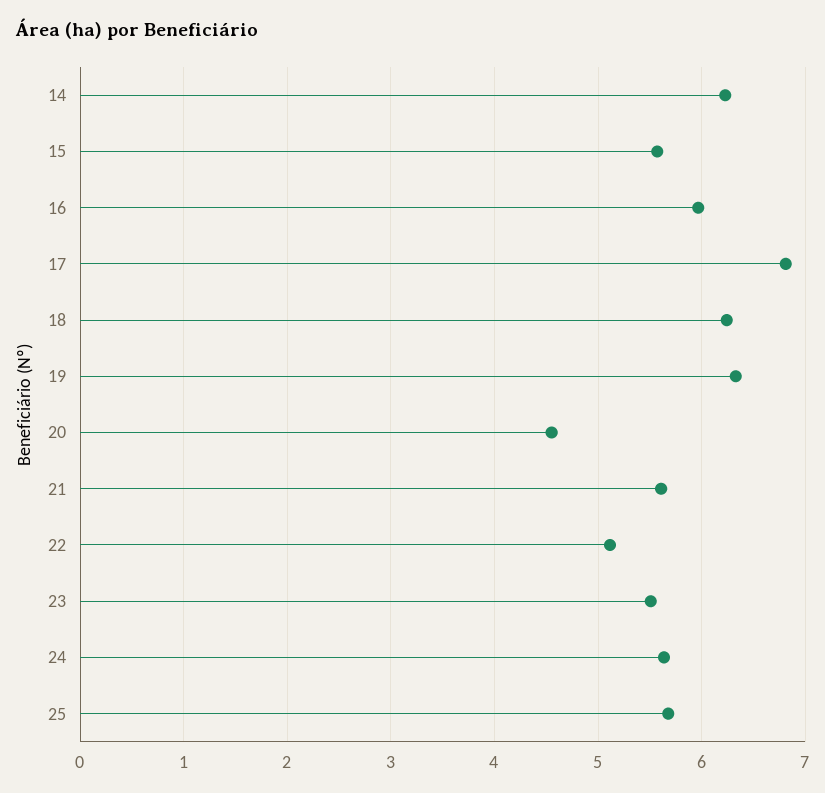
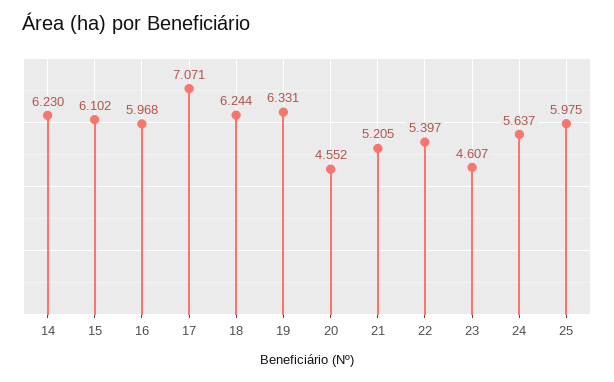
15: 5.6 -> 6.102
17: 6.8 -> 7.071
21: 5.6 -> 5.205
22: 5.1 -> 5.397
23: 5.5 -> 4.607
25: 5.7 -> 5.975

